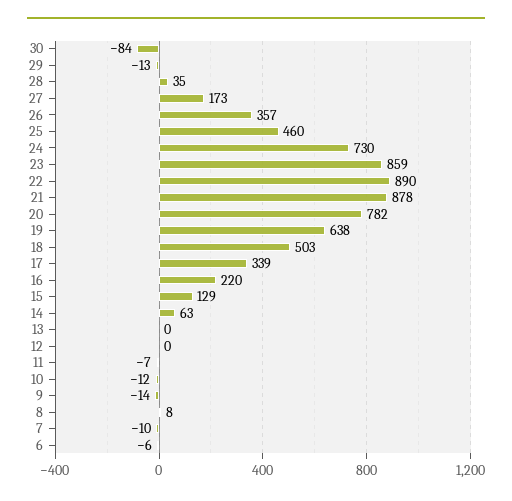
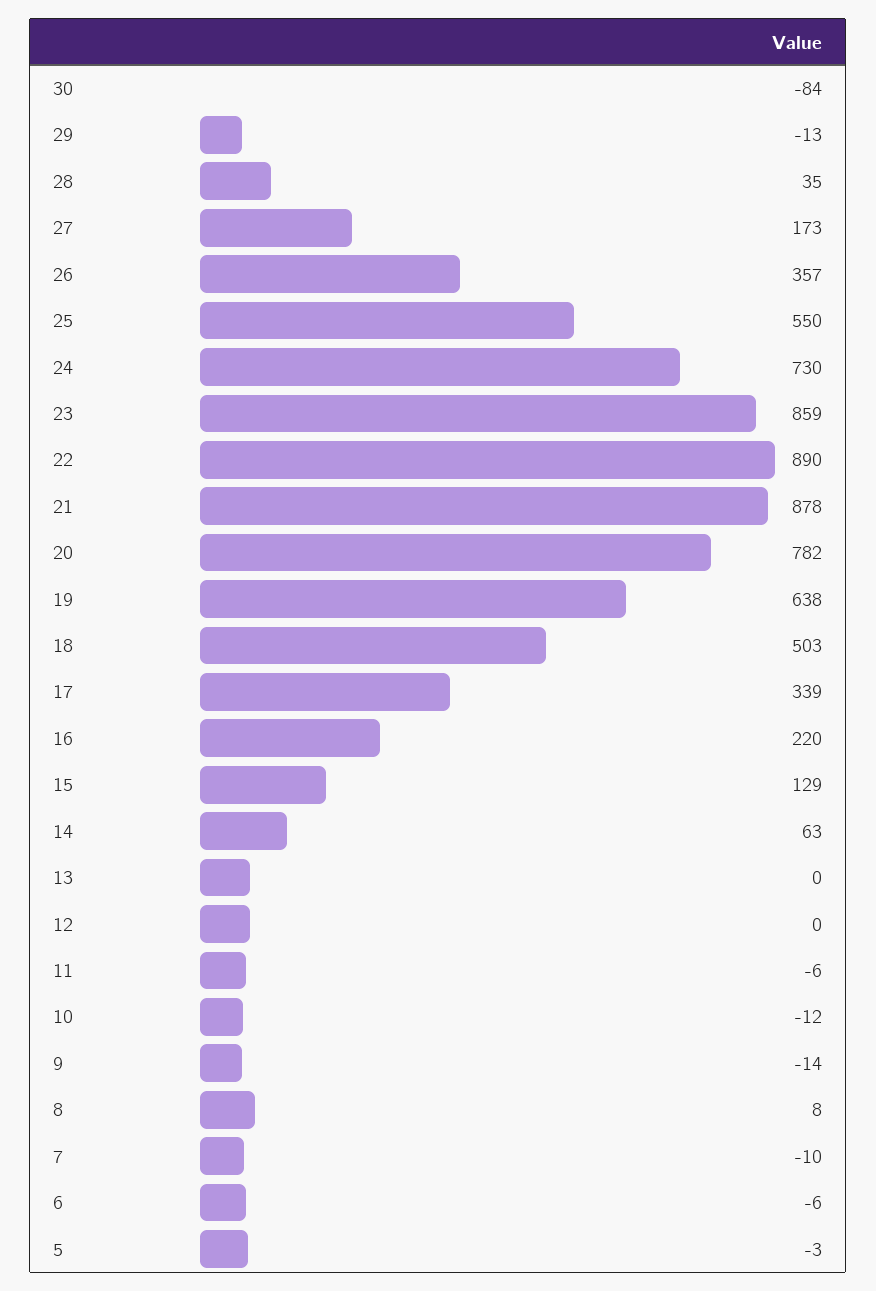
25: 460 -> 550
11: -7 -> -6
5: none -> -3

